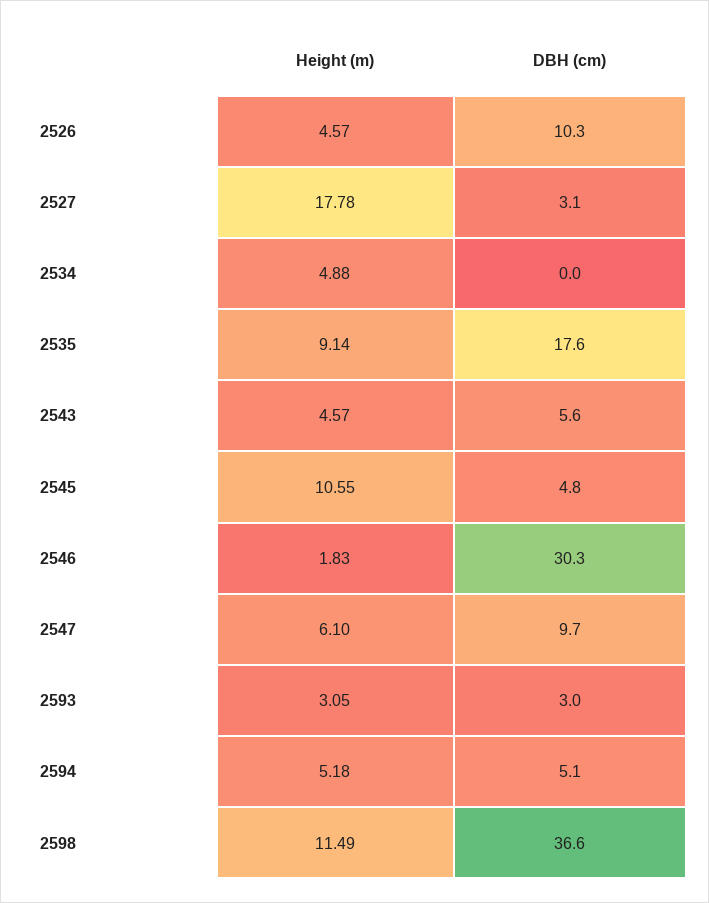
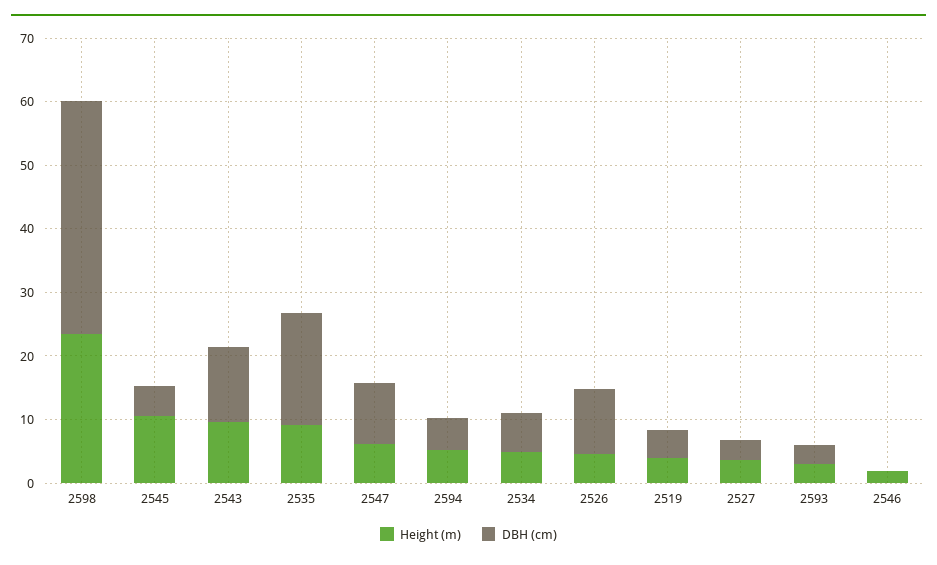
Height (m), 2527: 17.78 -> 4
DBH (cm), 2534: 0 -> 6
Height (m), 2543: 4.57 -> 10
DBH (cm), 2543: 5.6 -> 12
DBH (cm), 2546: 30.3 -> 0
Height (m), 2598: 11.49 -> 24
Height (m), 2519: none -> 4
DBH (cm), 2519: none -> 4

